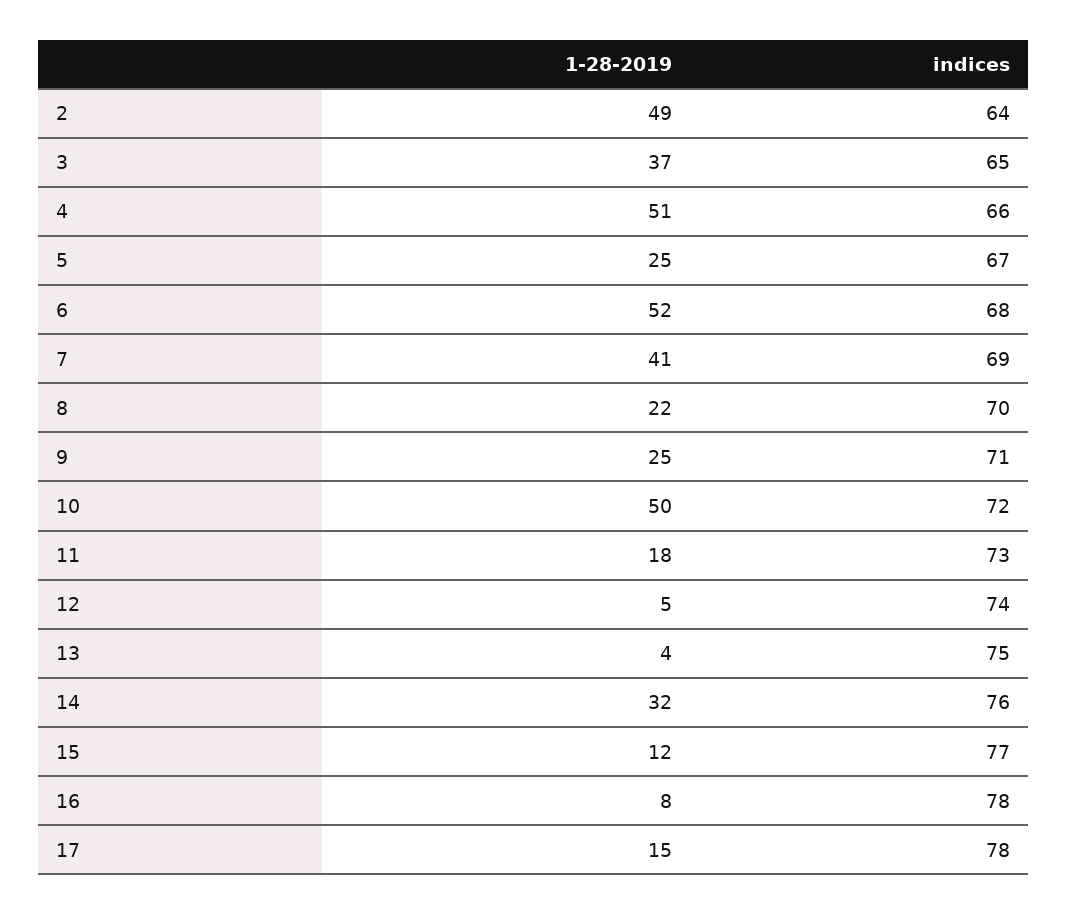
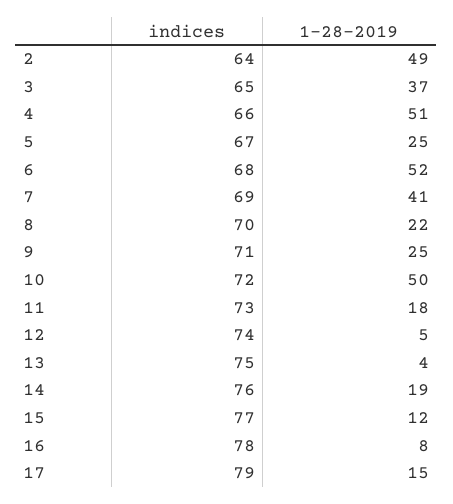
1-28-2019, 14: 32 -> 19
indices, 17: 78 -> 79

